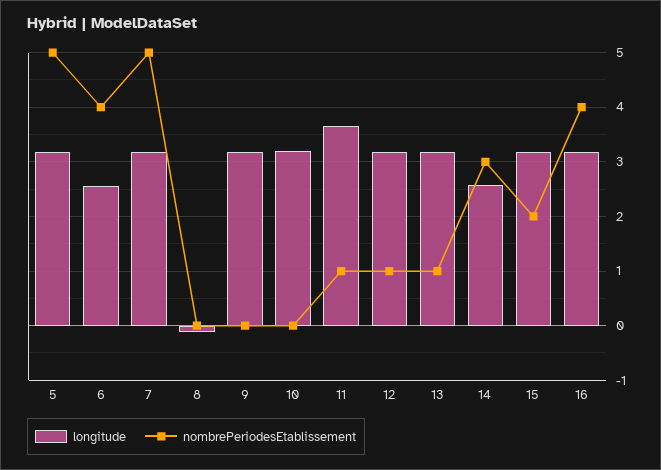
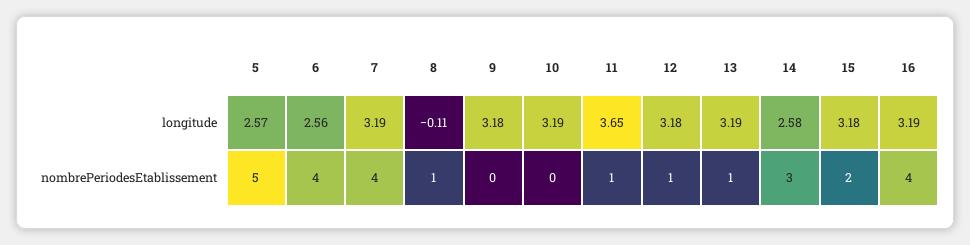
longitude, 5: 3.2 -> 2.57
nombrePeriodesEtablissement, 7: 5 -> 4
nombrePeriodesEtablissement, 8: 0 -> 1

